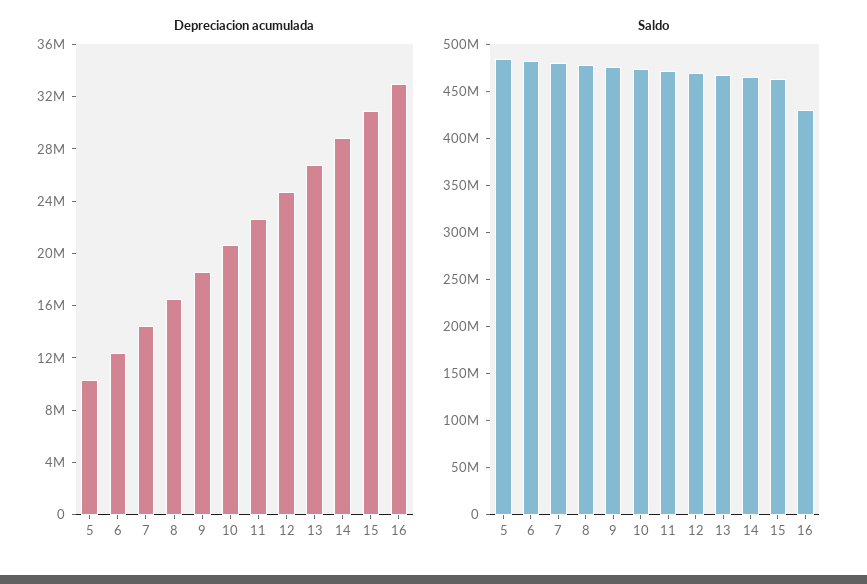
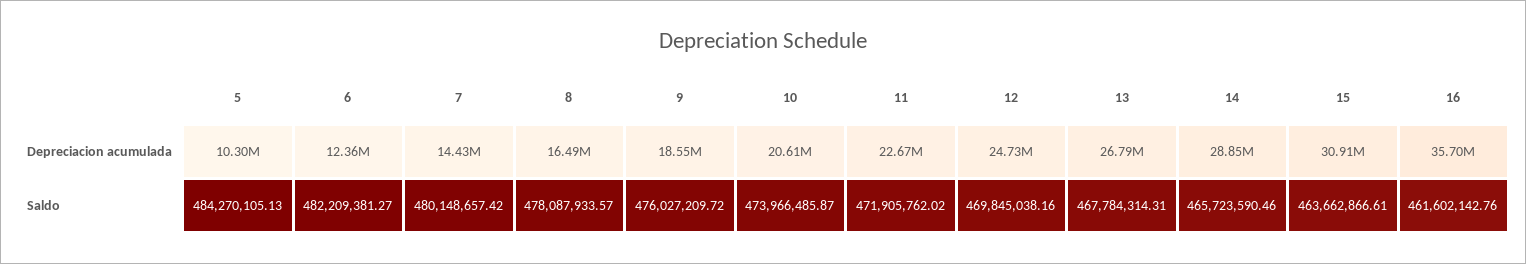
Depreciacion acumulada, 16: 33000000 -> 35700000
Saldo, 16: 430000000 -> 461602142.76

